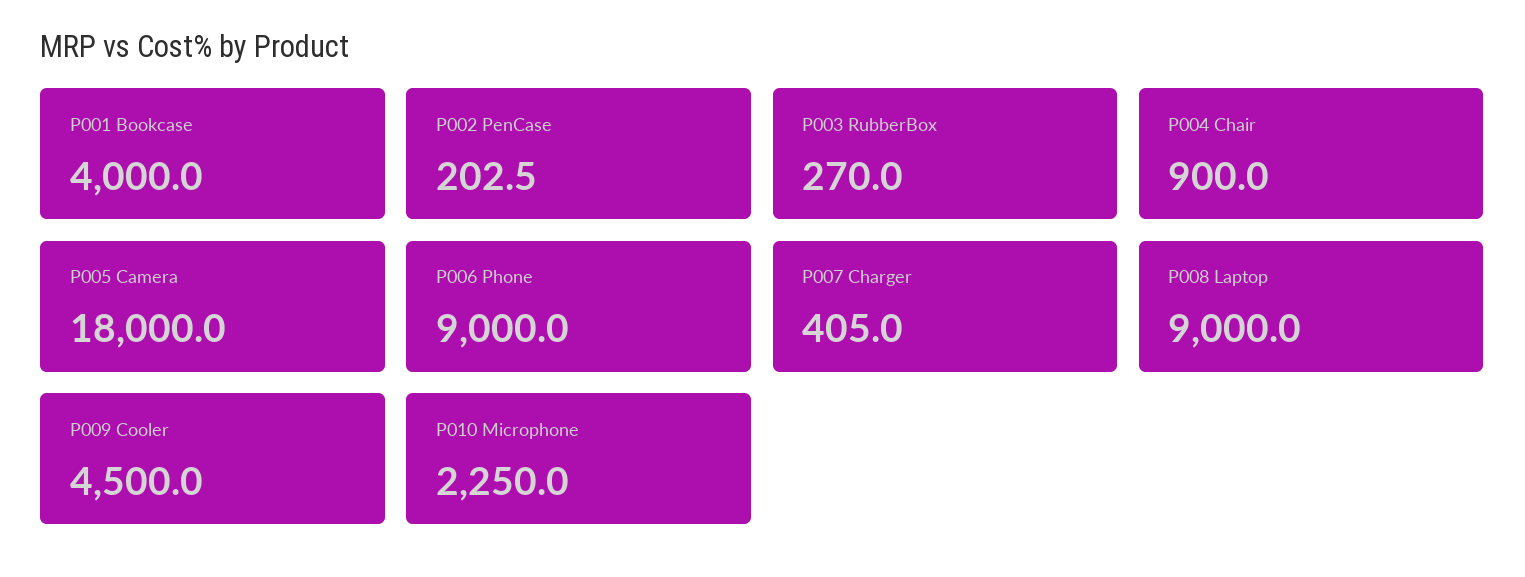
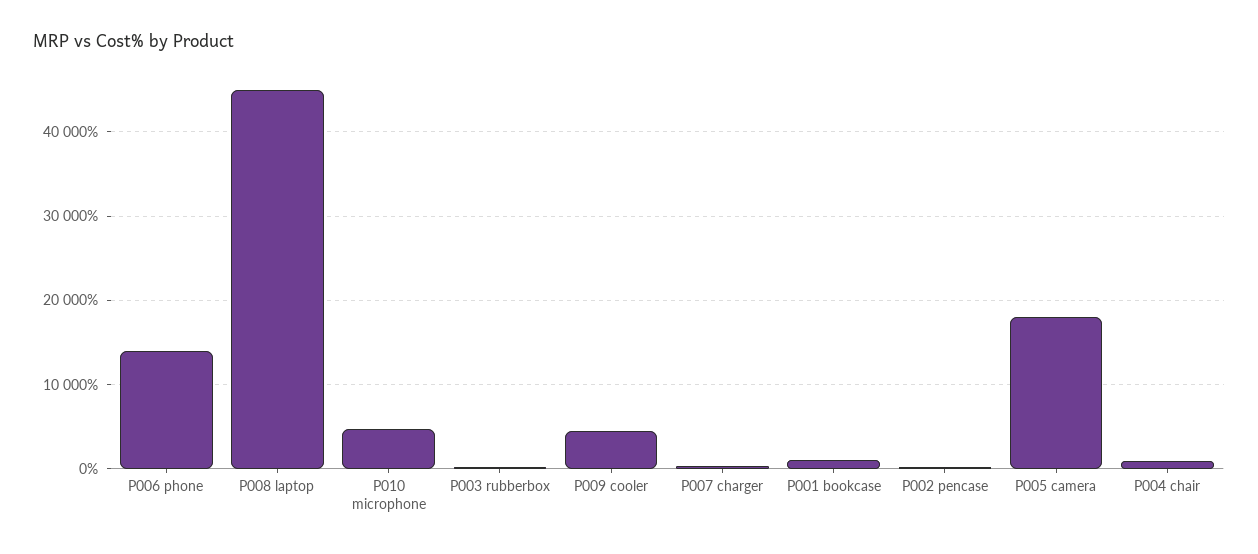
P001 Bookcase: 4000 -> 1000
P006 Phone: 9000 -> 14000
P008 Laptop: 9000 -> 45000
P010 Microphone: 2250 -> 5000

